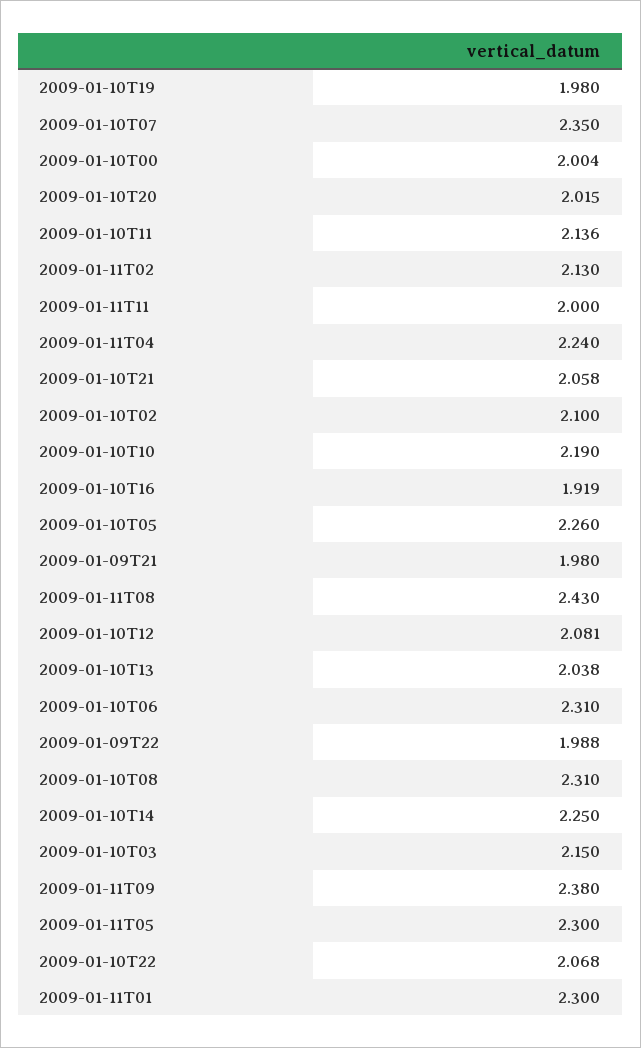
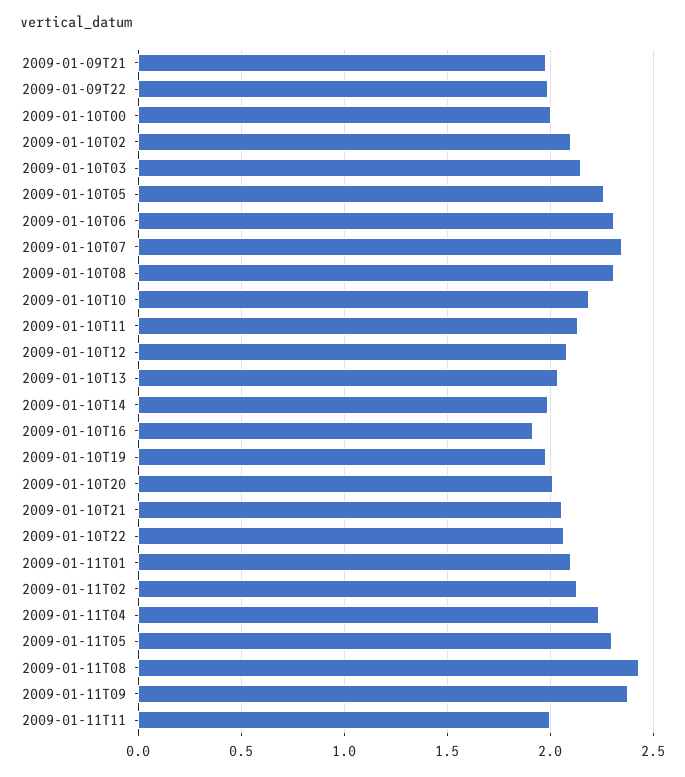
2009-01-10T14: 2.25 -> 2
2009-01-11T01: 2.3 -> 2.1

